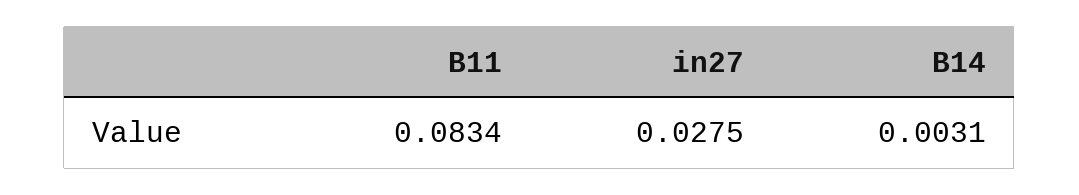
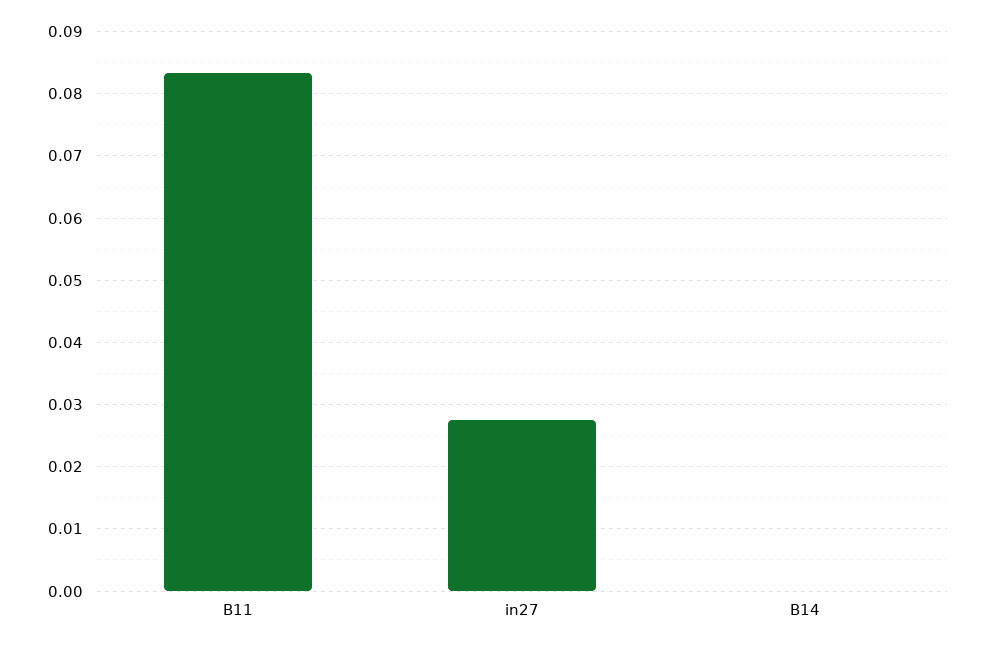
B14: 0.0031 -> 0

